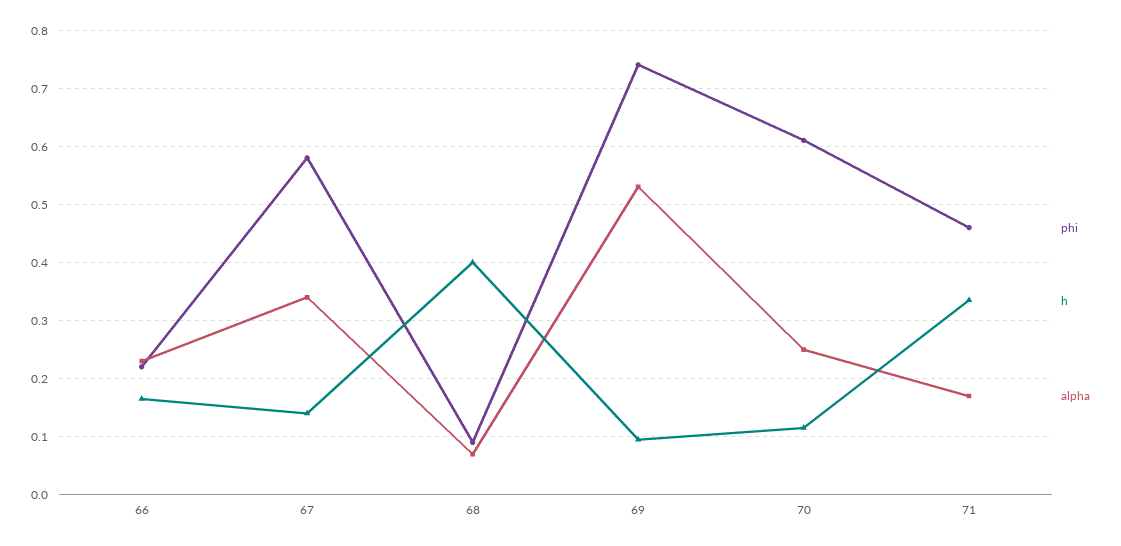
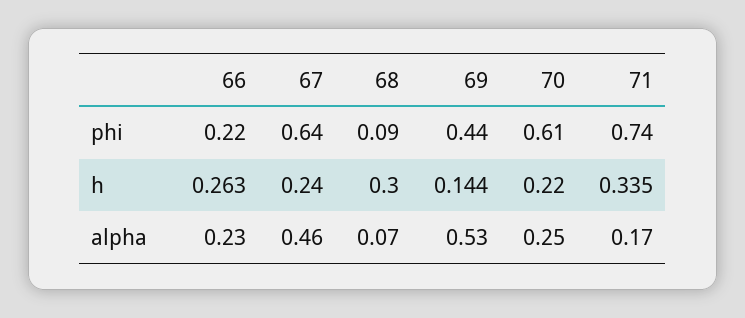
h, 66: 0.16 -> 0.263
phi, 67: 0.58 -> 0.64
h, 67: 0.14 -> 0.24
alpha, 67: 0.34 -> 0.46
h, 68: 0.4 -> 0.3
phi, 69: 0.74 -> 0.44
h, 69: 0.1 -> 0.144
h, 70: 0.12 -> 0.22
phi, 71: 0.46 -> 0.74

